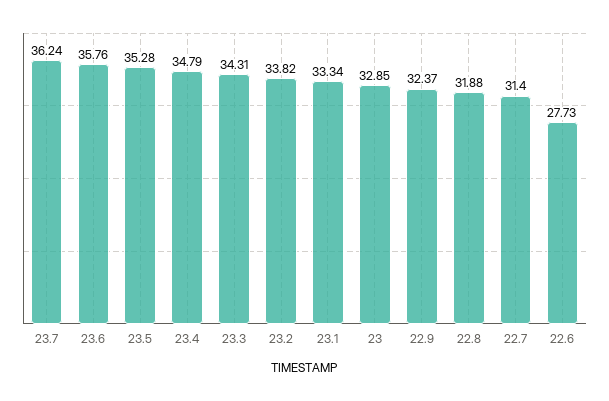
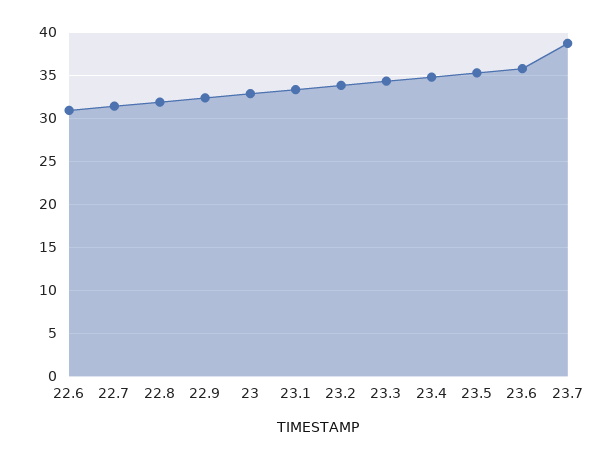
23.7: 36.24 -> 39
22.6: 27.73 -> 31

